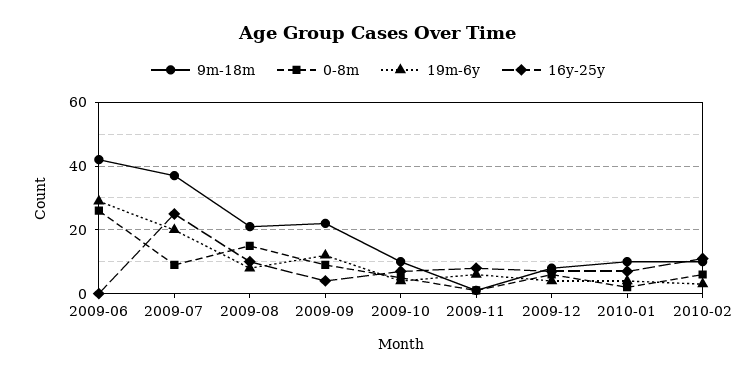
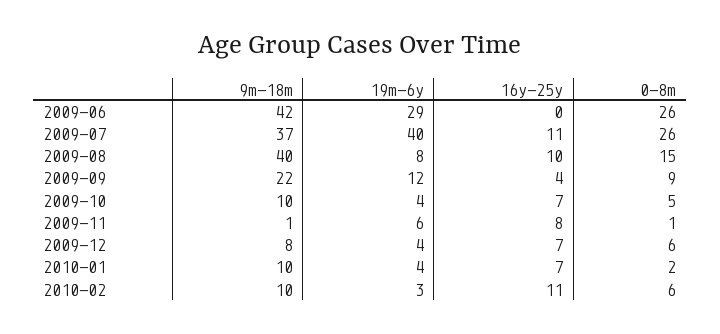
0-8m, 2009-07: 10 -> 26
19m-6y, 2009-07: 20 -> 40
16y-25y, 2009-07: 25 -> 11
9m-18m, 2009-08: 20 -> 40

